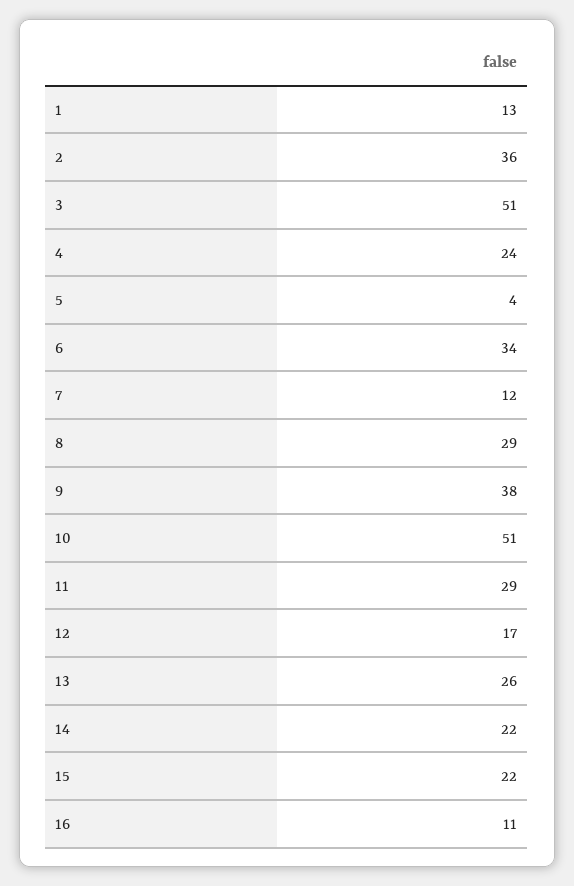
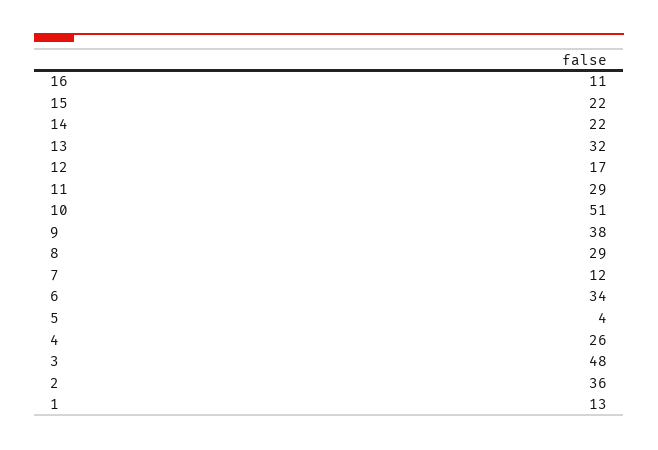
3: 51 -> 48
4: 24 -> 26
13: 26 -> 32

